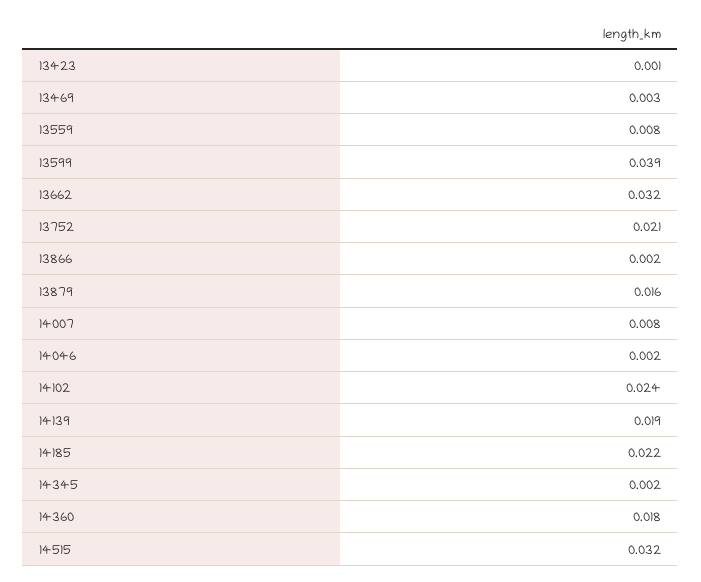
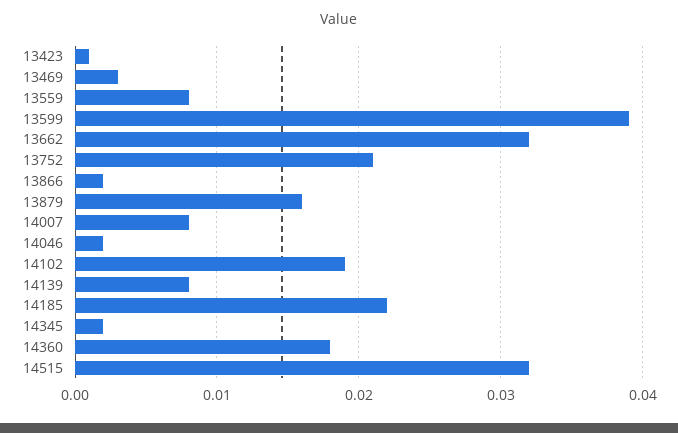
14102: 0.024 -> 0.019
14139: 0.019 -> 0.008

